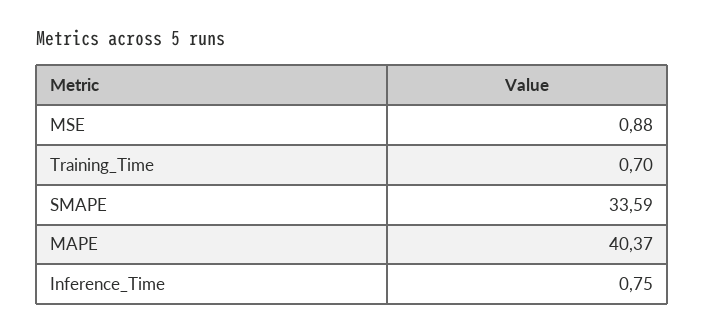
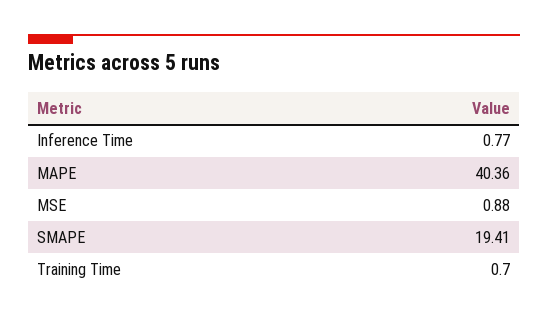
SMAPE: 33.59 -> 19.41
MAPE: 40.37 -> 40.36
Inference_Time: 0.75 -> 0.77

